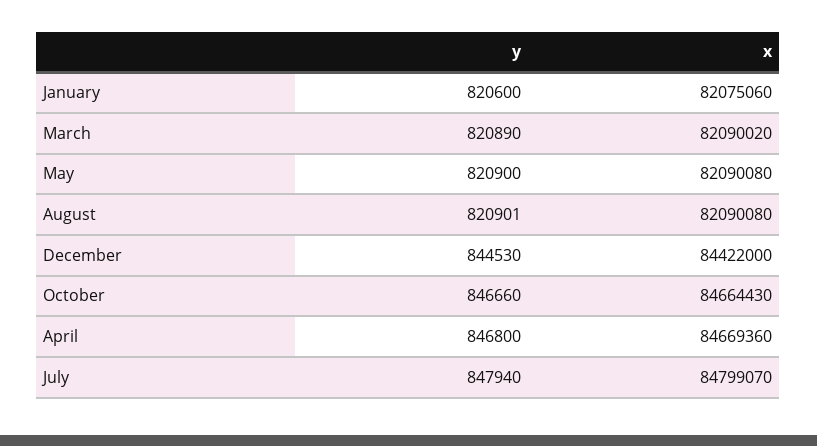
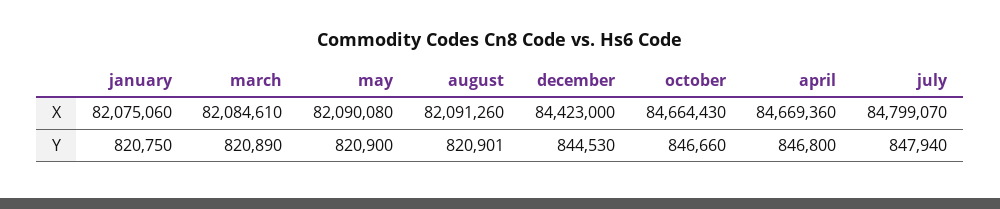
y, January: 820600 -> 820750
x, March: 82090020 -> 82084610
x, August: 82090080 -> 82091260
x, December: 84422000 -> 84423000

